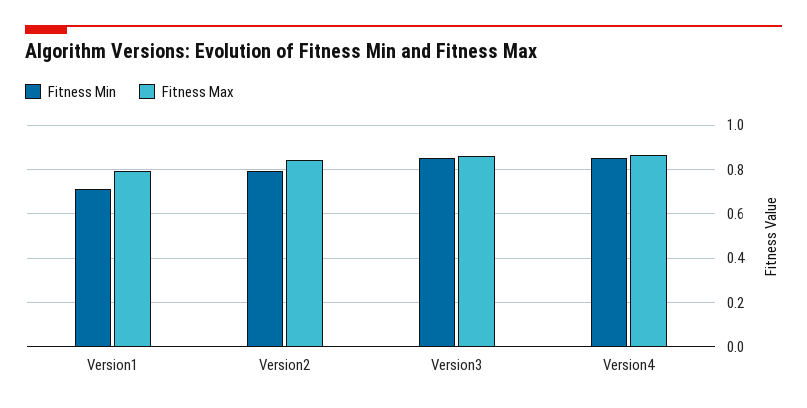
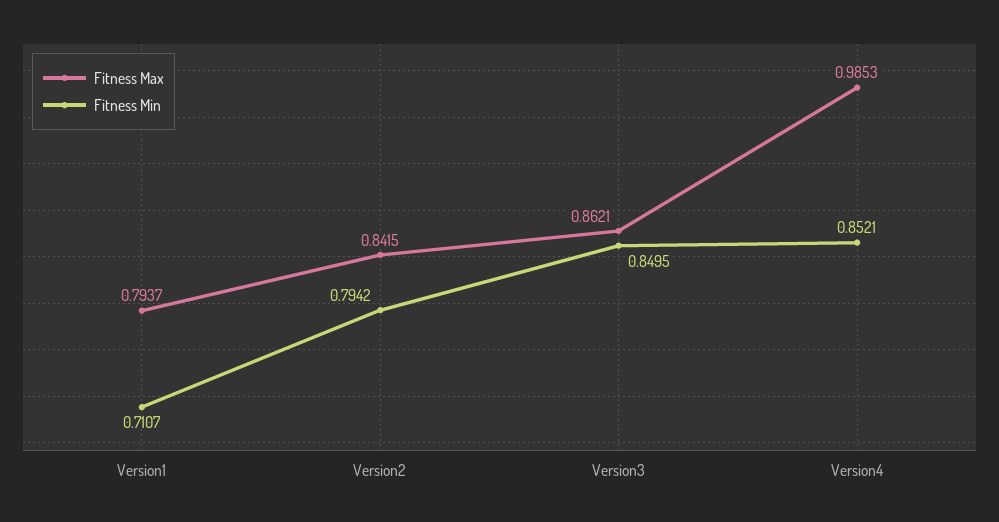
Fitness Max, Version4: 0.85 -> 0.9853

